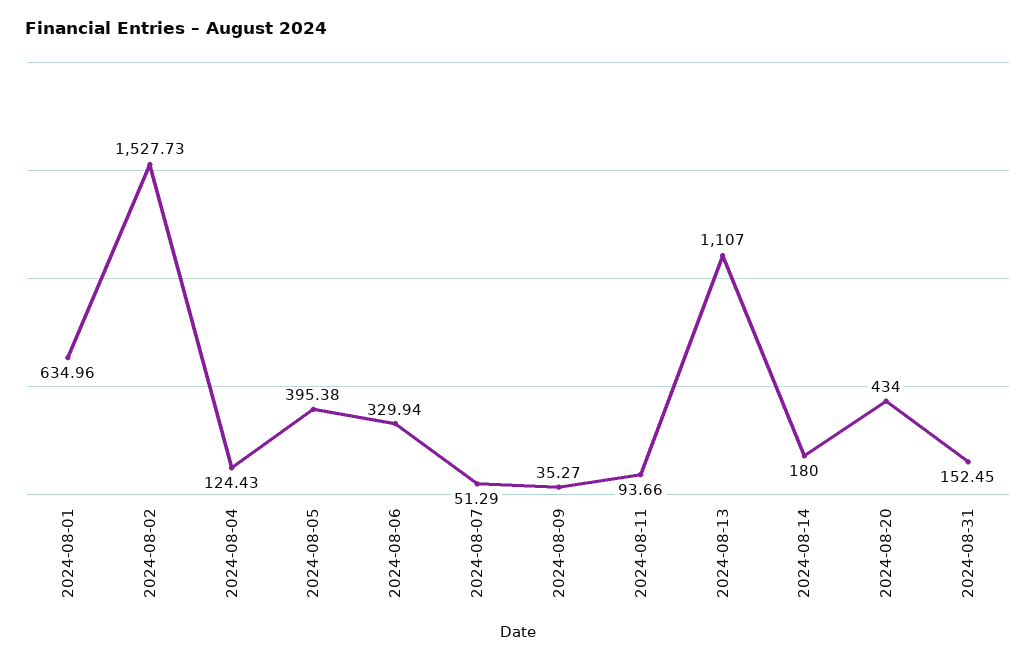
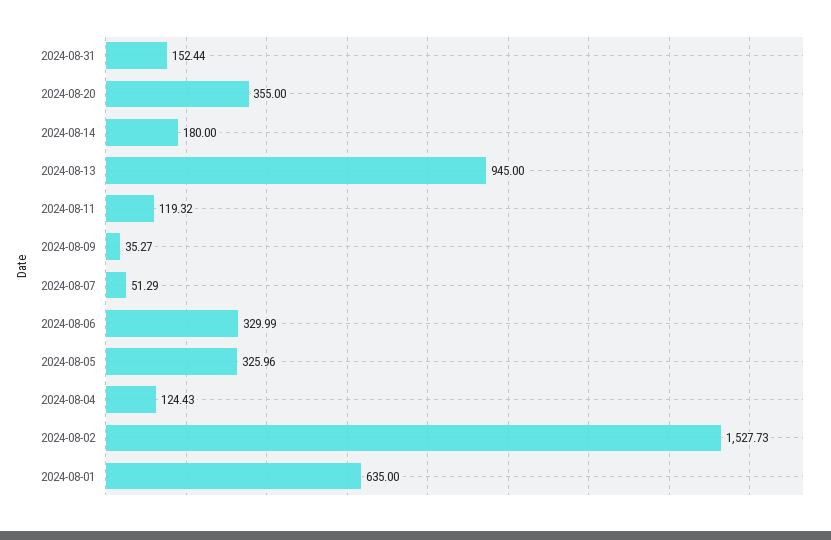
2024-08-01: 634.96 -> 635
2024-08-05: 395.38 -> 325.96
2024-08-06: 329.94 -> 329.99
2024-08-11: 93.66 -> 119.32
2024-08-13: 1107 -> 945
2024-08-20: 434 -> 355
2024-08-31: 152.45 -> 152.44

